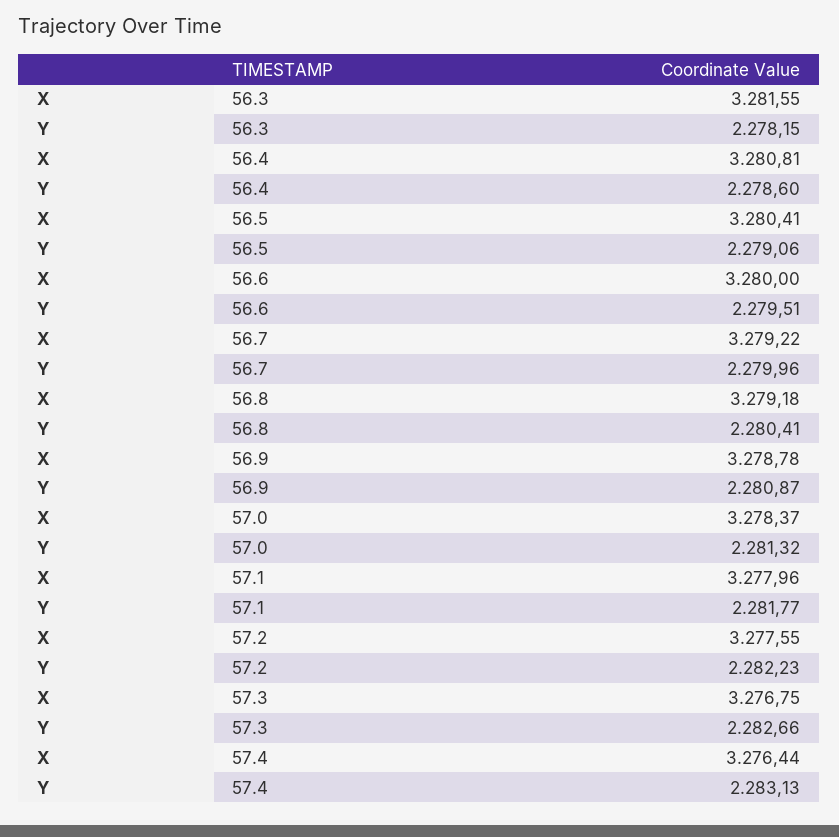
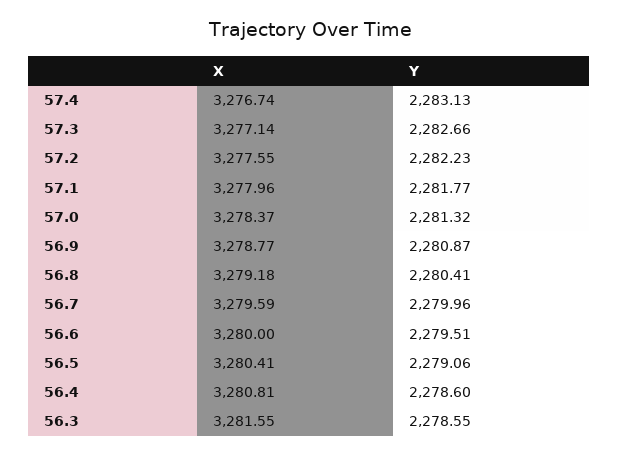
Y, 56.3: 2278.15 -> 2278.55
X, 56.7: 3279.22 -> 3279.59
X, 56.9: 3278.78 -> 3278.77
X, 57.3: 3276.75 -> 3277.14
X, 57.4: 3276.44 -> 3276.74

